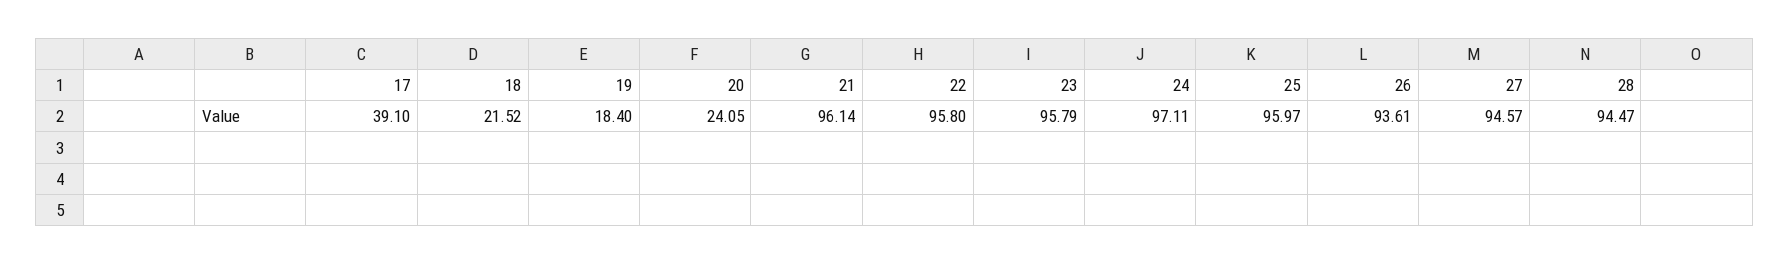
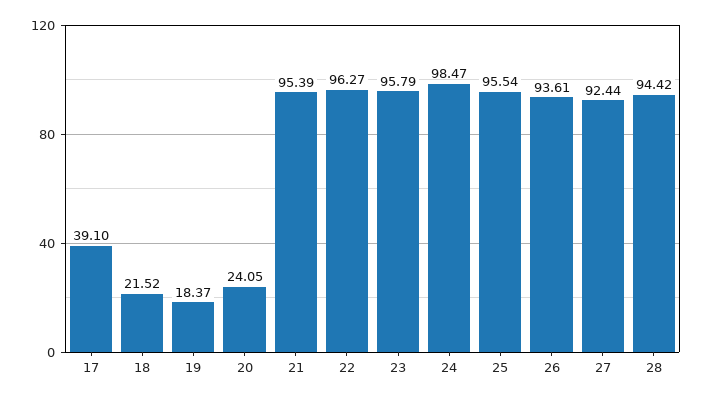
19: 18.4 -> 18.37
21: 96.14 -> 95.39
22: 95.8 -> 96.27
24: 97.11 -> 98.47
25: 95.97 -> 95.54
27: 94.57 -> 92.44
28: 94.47 -> 94.42

